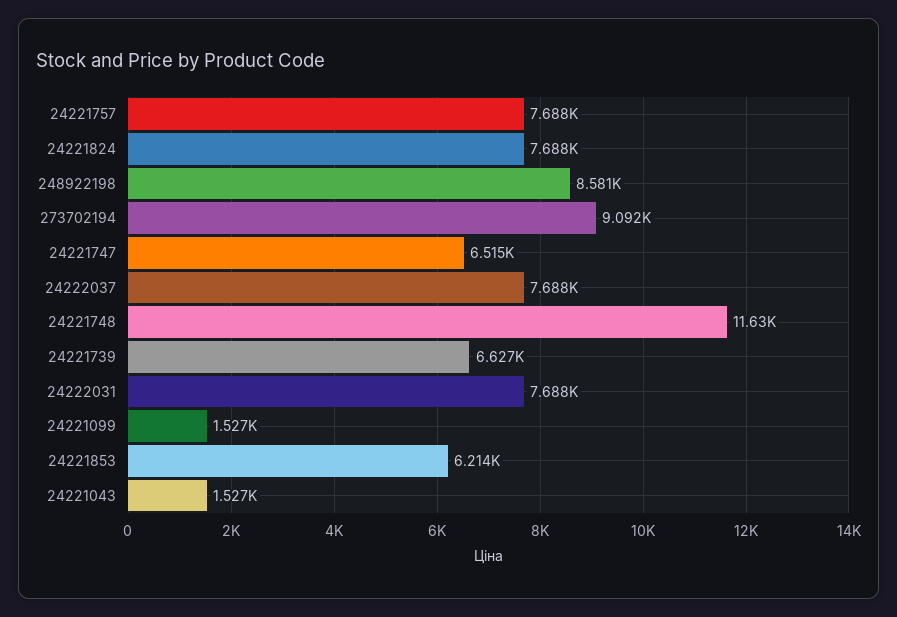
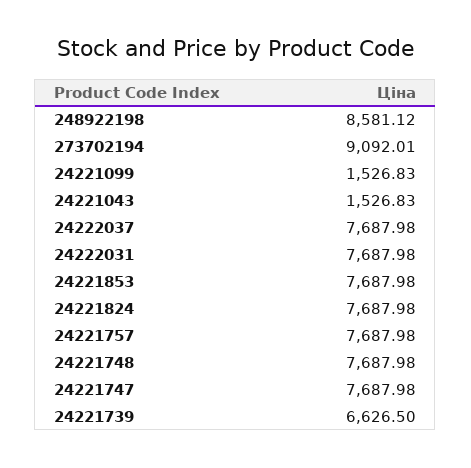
24221747: 6515 -> 7687.98
24221748: 11630 -> 7687.98
24221853: 6214 -> 7687.98

